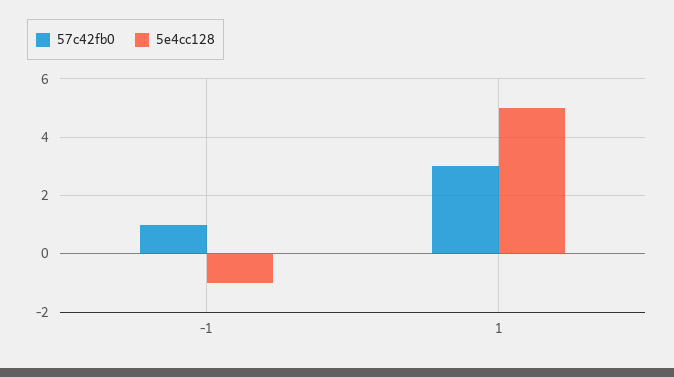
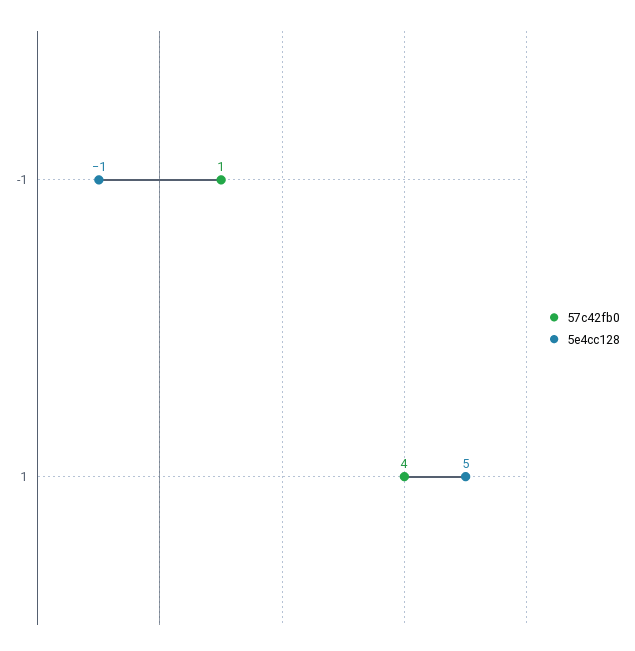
57c42fb0, 1: 3 -> 4

